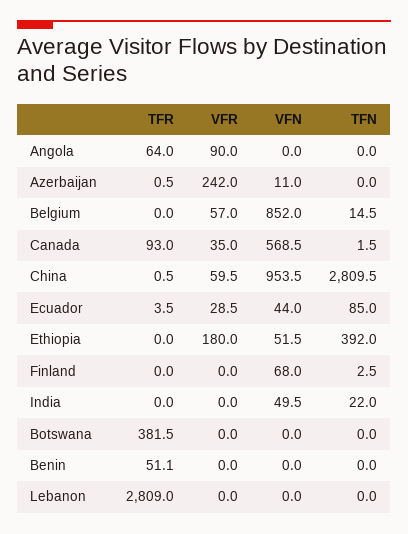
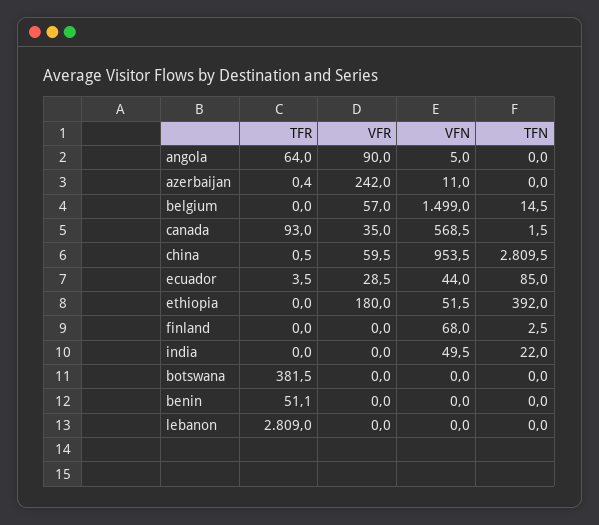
VFN, Angola: 0 -> 5
TFR, Azerbaijan: 0.5 -> 0.4
VFN, Belgium: 852 -> 1499

